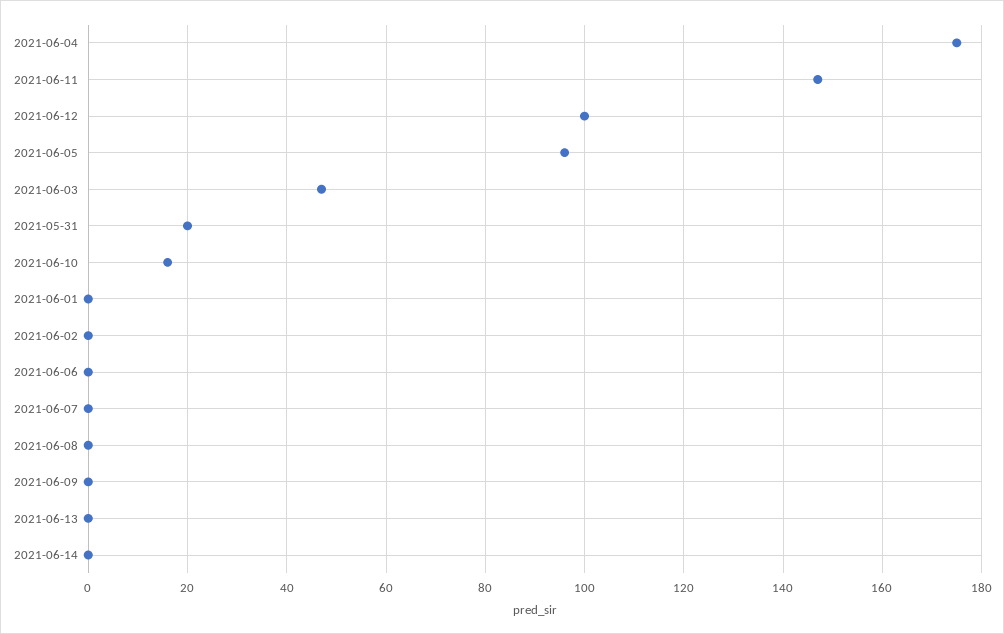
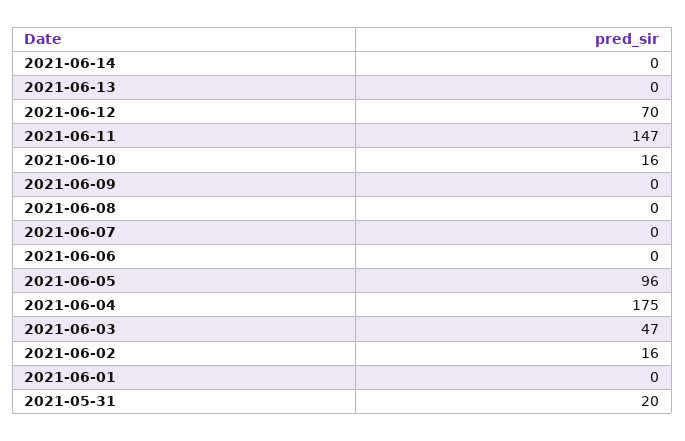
2021-06-12: 100 -> 70
2021-06-02: 0 -> 16

